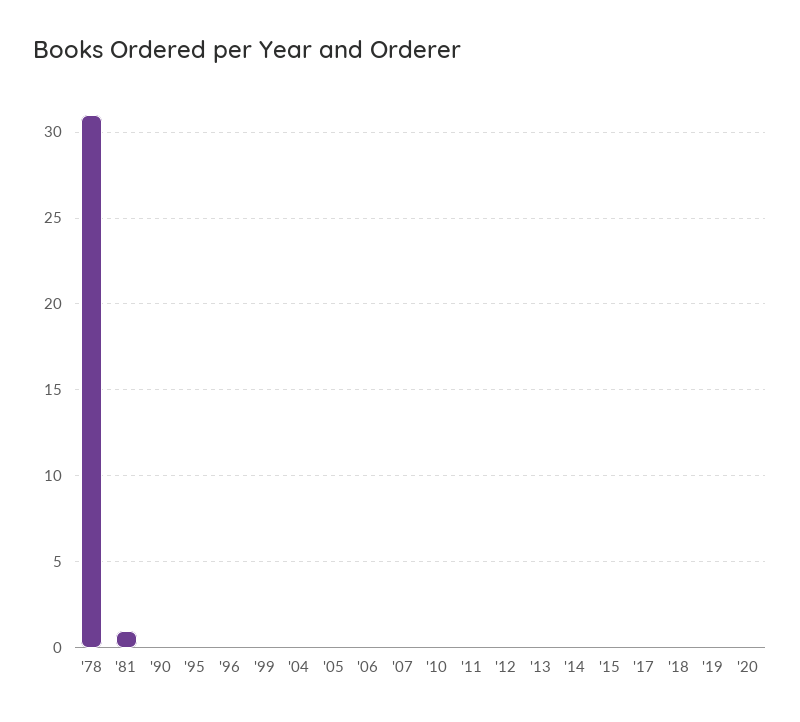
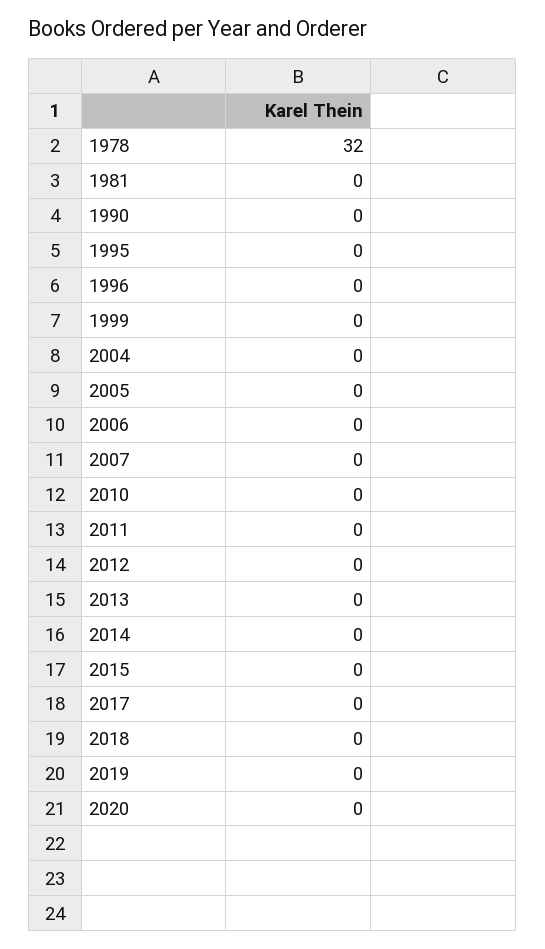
'78: 31 -> 32
'81: 1 -> 0

